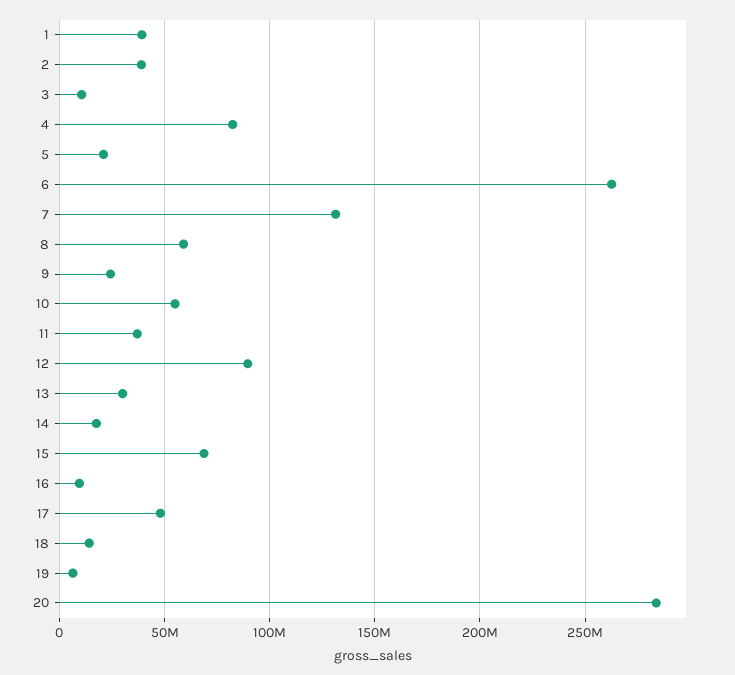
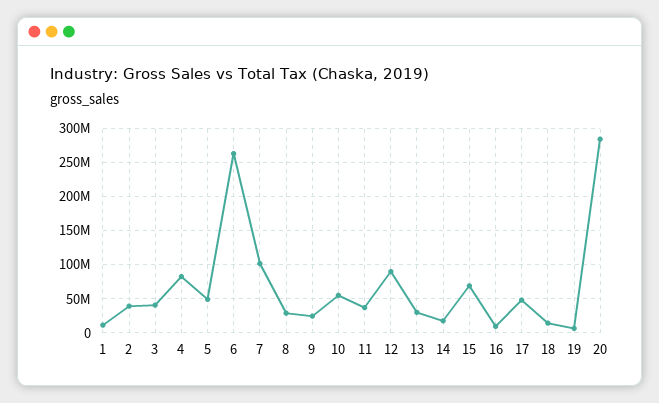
1: 40000000 -> 10000000
3: 10000000 -> 40000000
5: 20000000 -> 50000000
7: 130000000 -> 100000000
8: 60000000 -> 30000000

